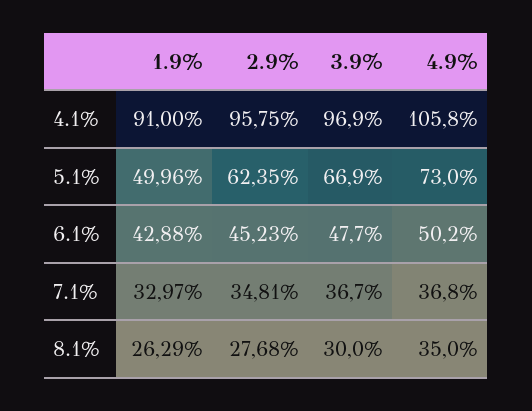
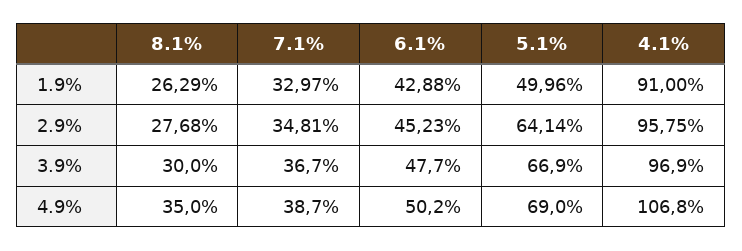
4.9%, 4.1%: 105.8 -> 106.8
2.9%, 5.1%: 62.35 -> 64.14
4.9%, 5.1%: 73 -> 69
4.9%, 7.1%: 36.8 -> 38.7

